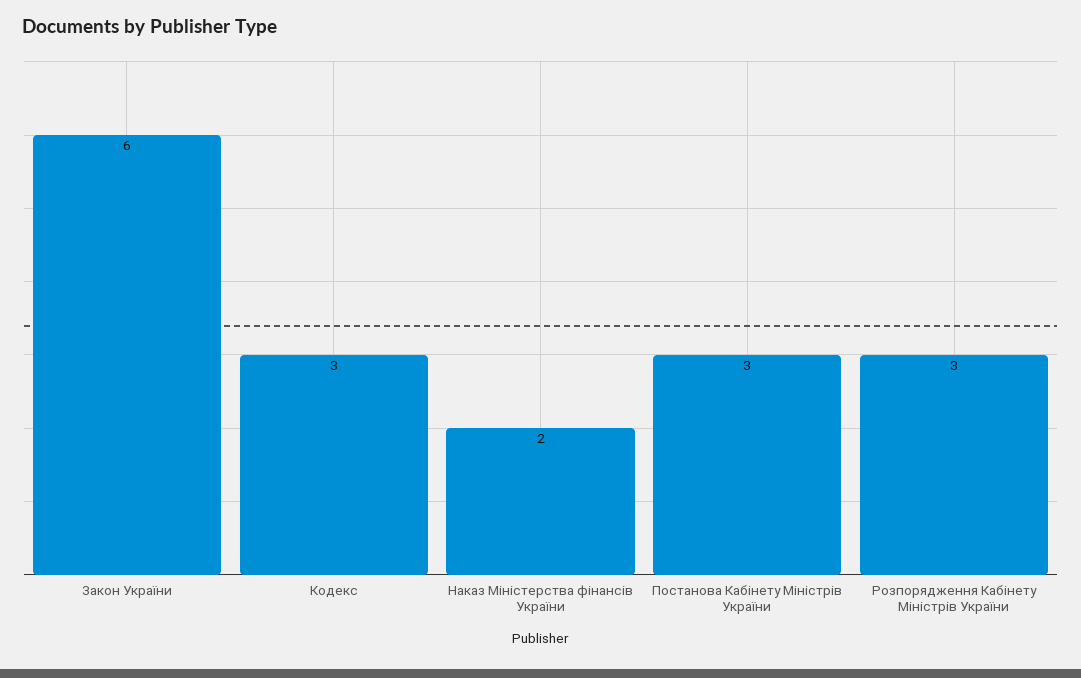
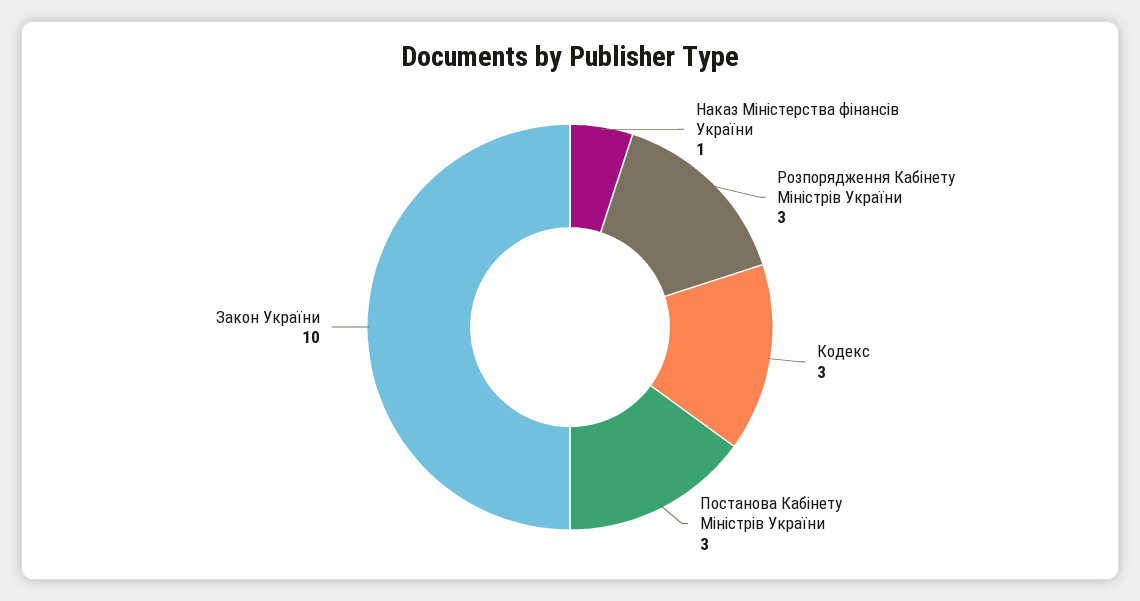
Закон України: 6 -> 10
Наказ Міністерства фінансів України: 2 -> 1

